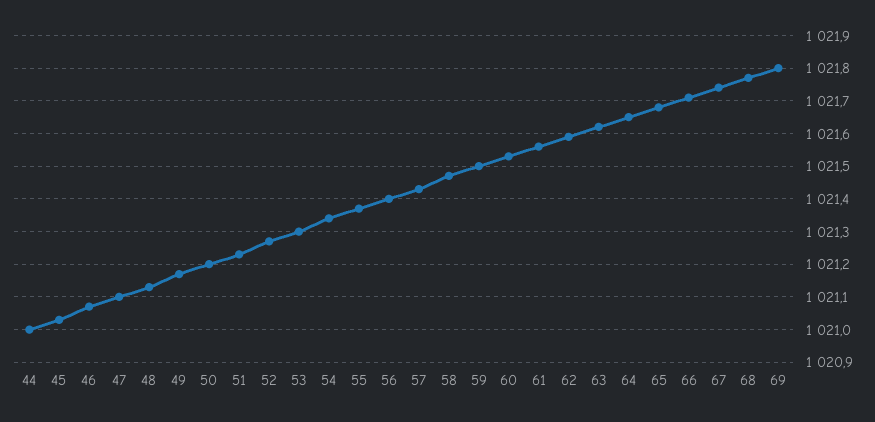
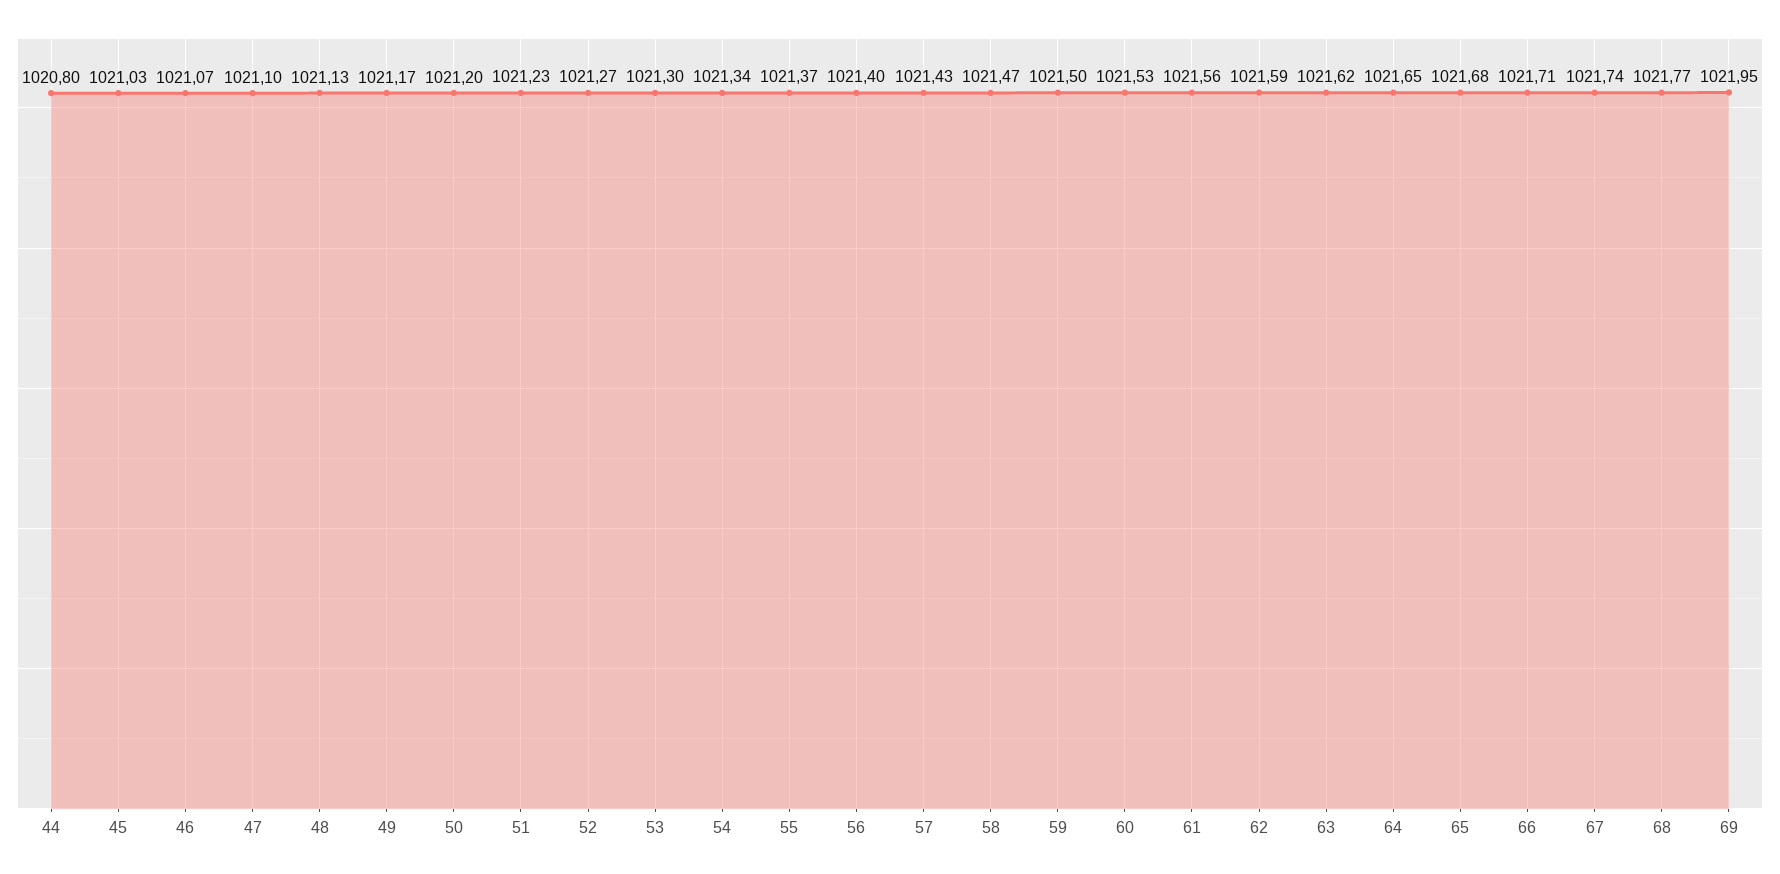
44: 1021 -> 1020.8
69: 1021.8 -> 1021.95

